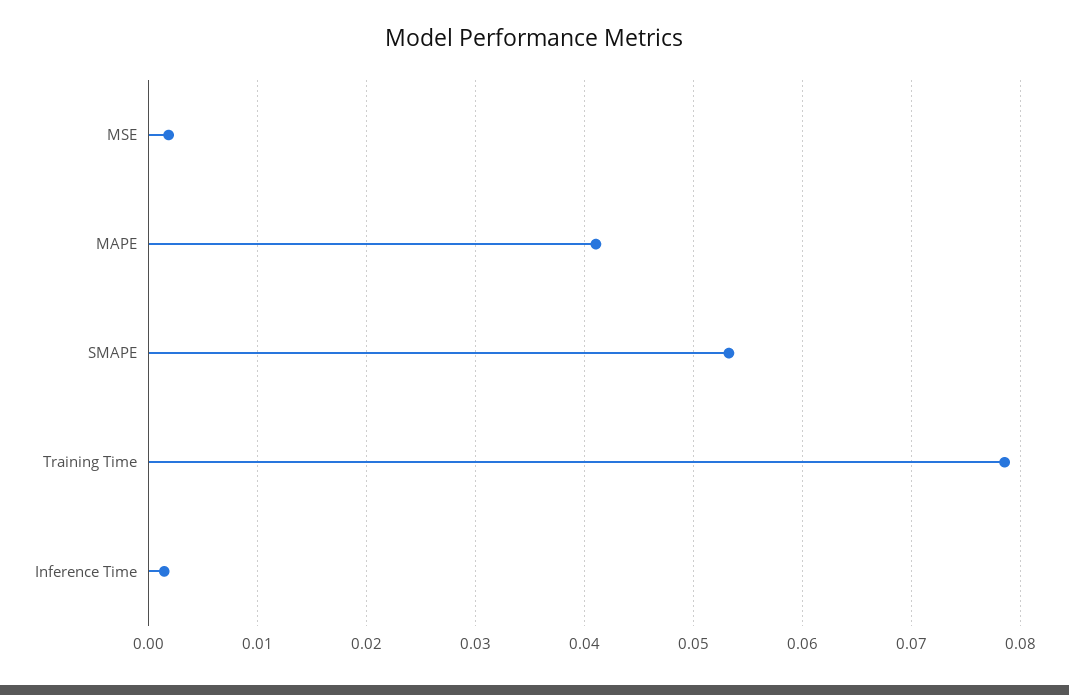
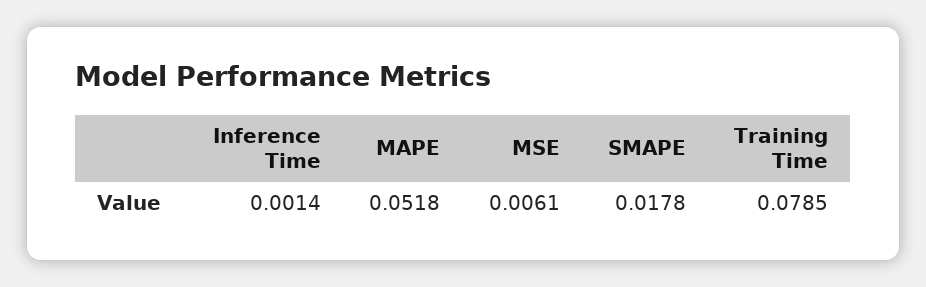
MSE: 0.002 -> 0.0061
MAPE: 0.041 -> 0.0518
SMAPE: 0.053 -> 0.0178

